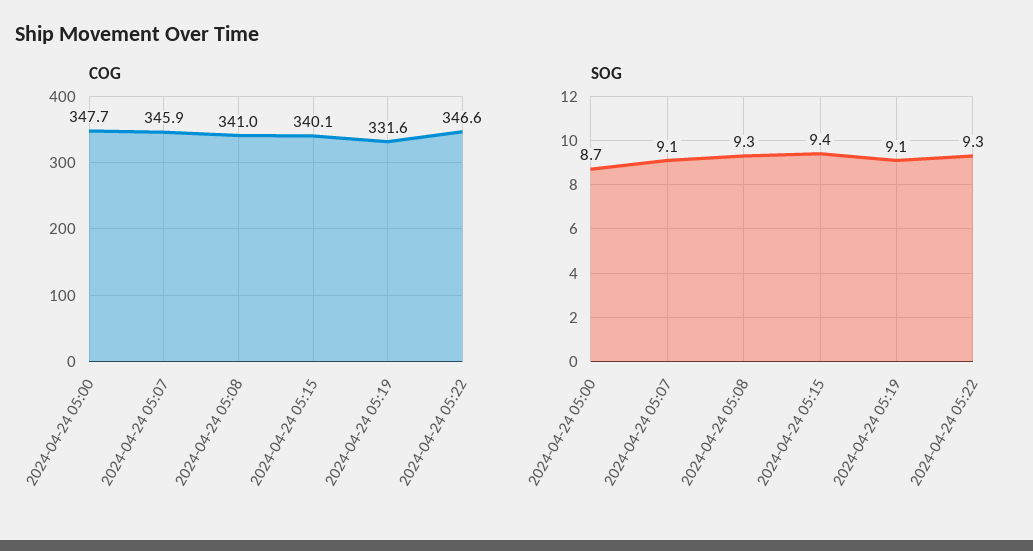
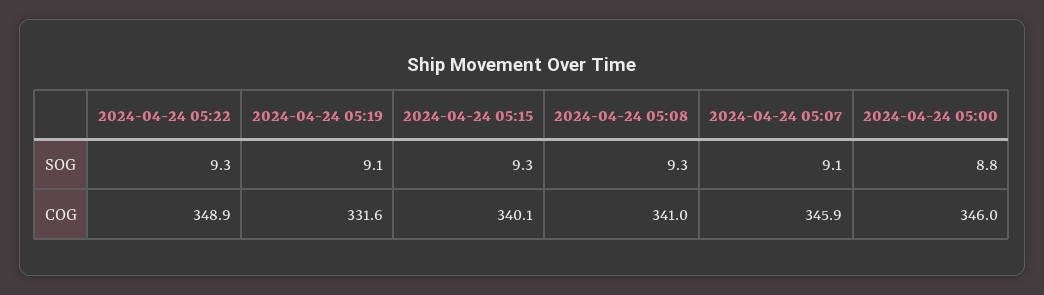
COG, 2024-04-24 05:00: 347.7 -> 346
COG, 2024-04-24 05:22: 346.6 -> 348.9
SOG, 2024-04-24 05:00: 8.7 -> 8.8
SOG, 2024-04-24 05:15: 9.4 -> 9.3

